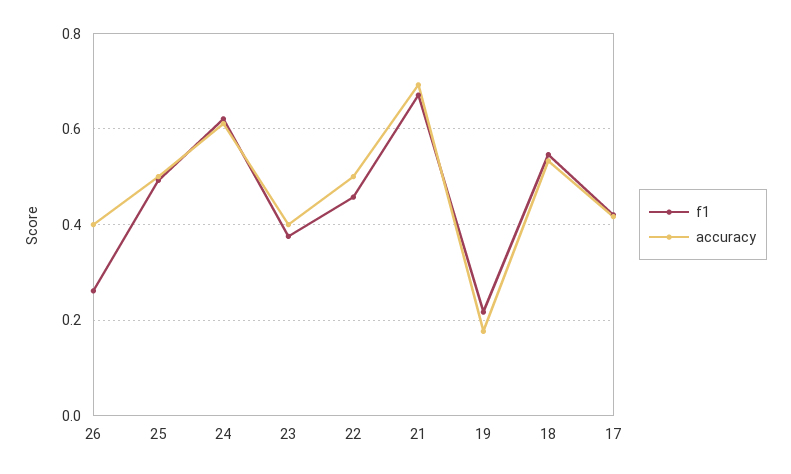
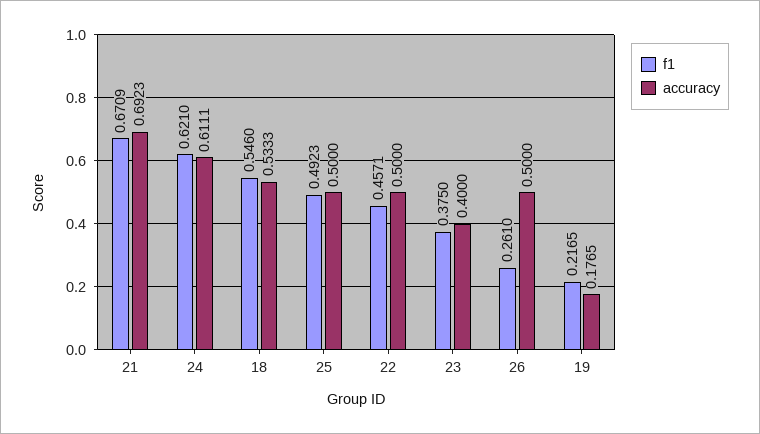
accuracy, 26: 0.4 -> 0.5
f1, 17: 0.42 -> none
accuracy, 17: 0.42 -> none

